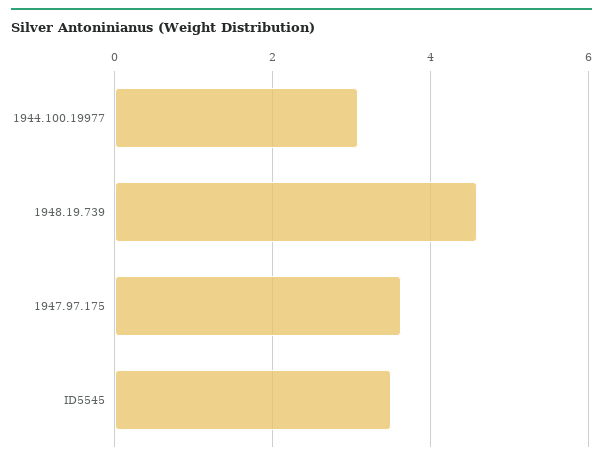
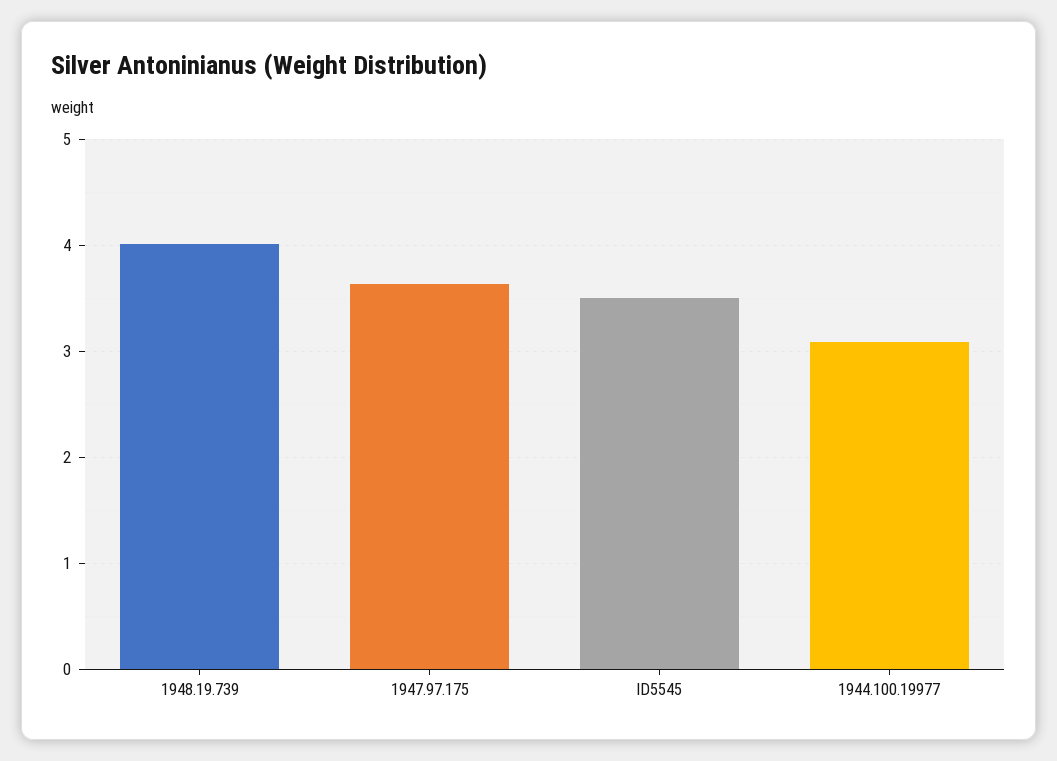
1948.19.739: 4.6 -> 4

